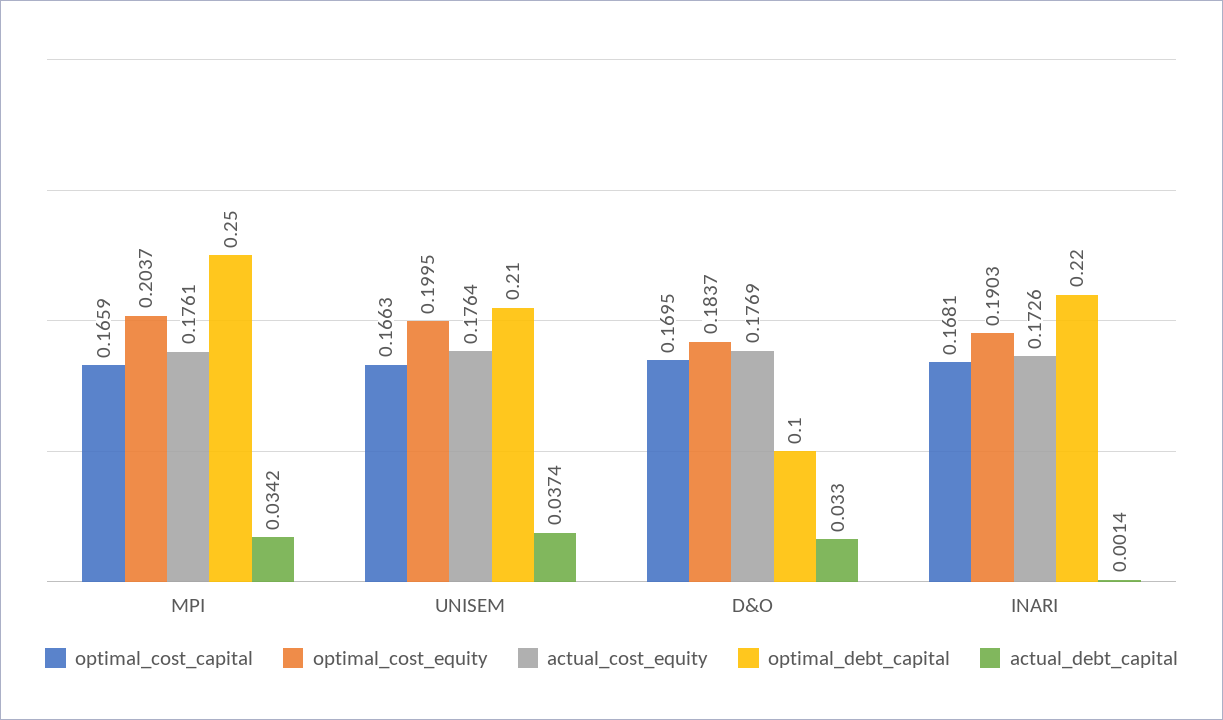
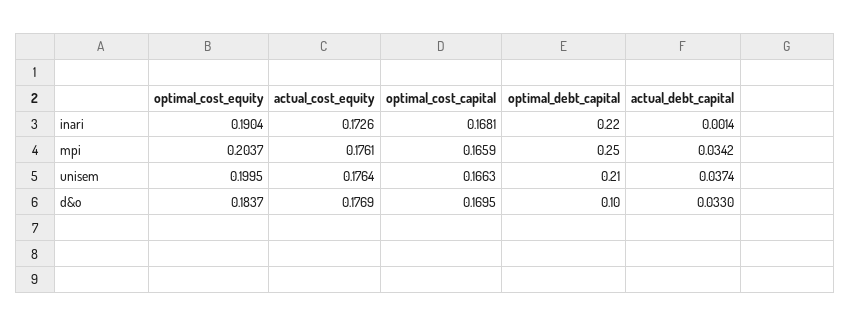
optimal_cost_equity, INARI: 0.1903 -> 0.1904

